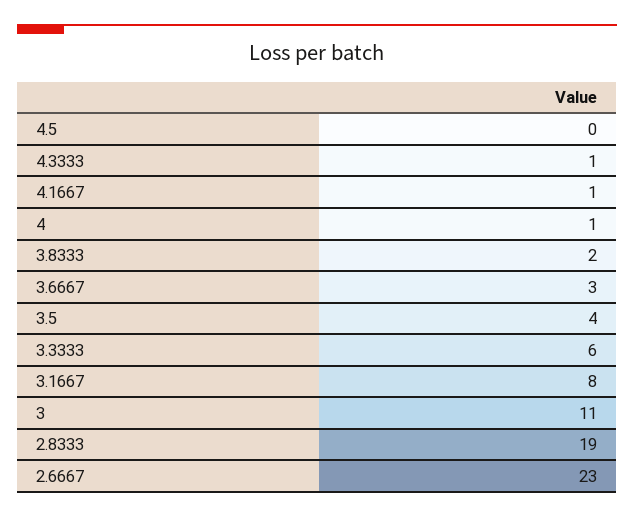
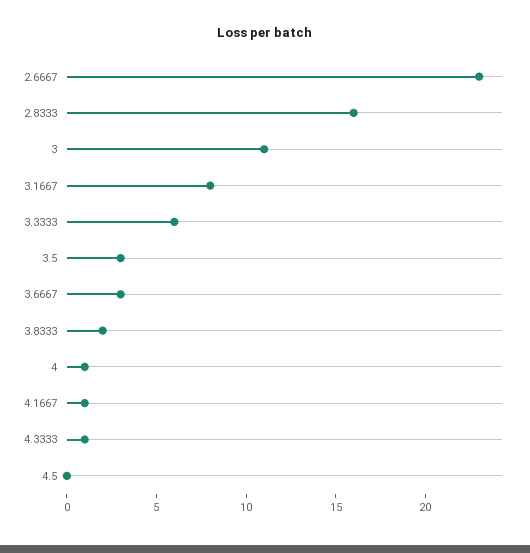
3.5: 4 -> 3
2.8333: 19 -> 16

